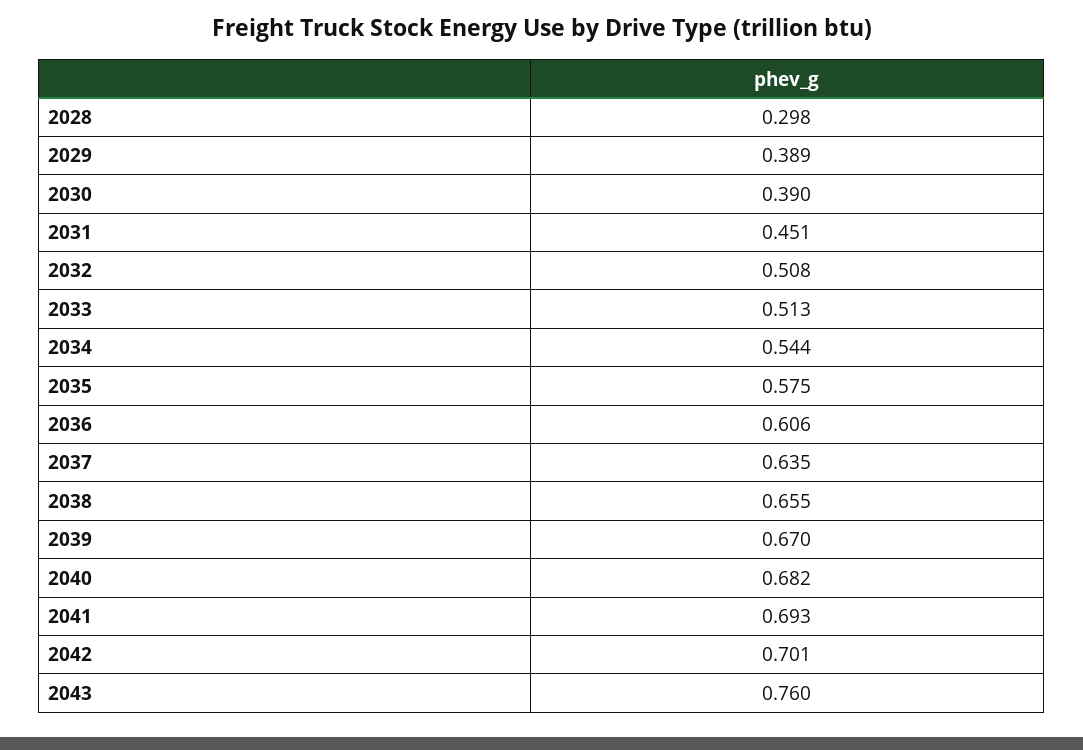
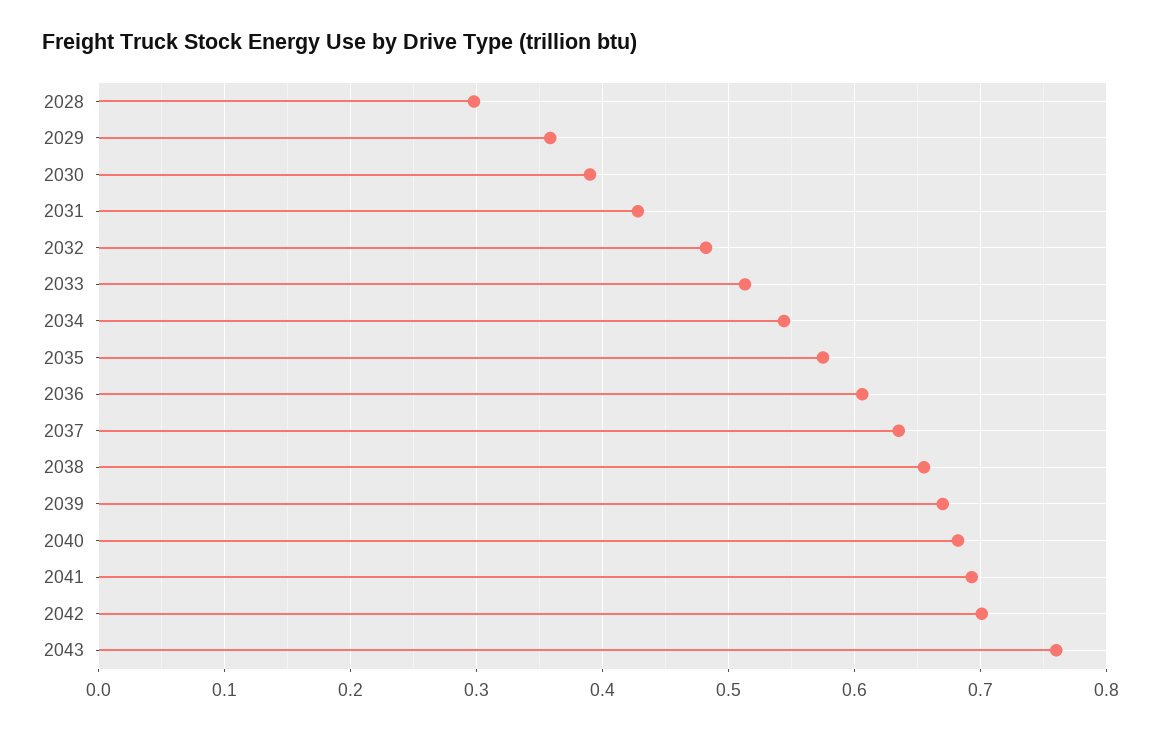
2029: 0.389 -> 0.36
2031: 0.451 -> 0.43
2032: 0.508 -> 0.48

